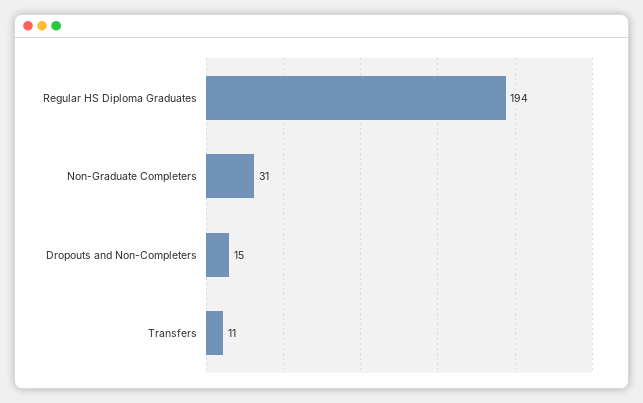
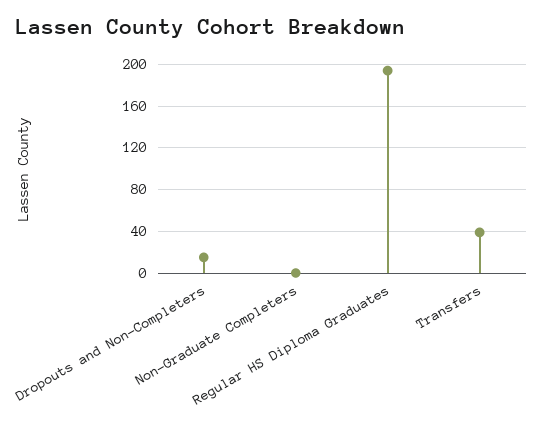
Non-Graduate Completers: 31 -> 0
Transfers: 11 -> 40

